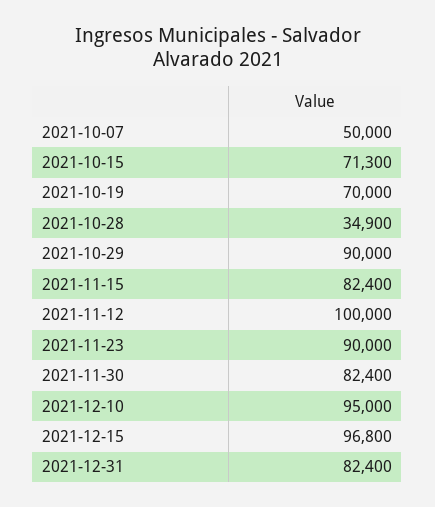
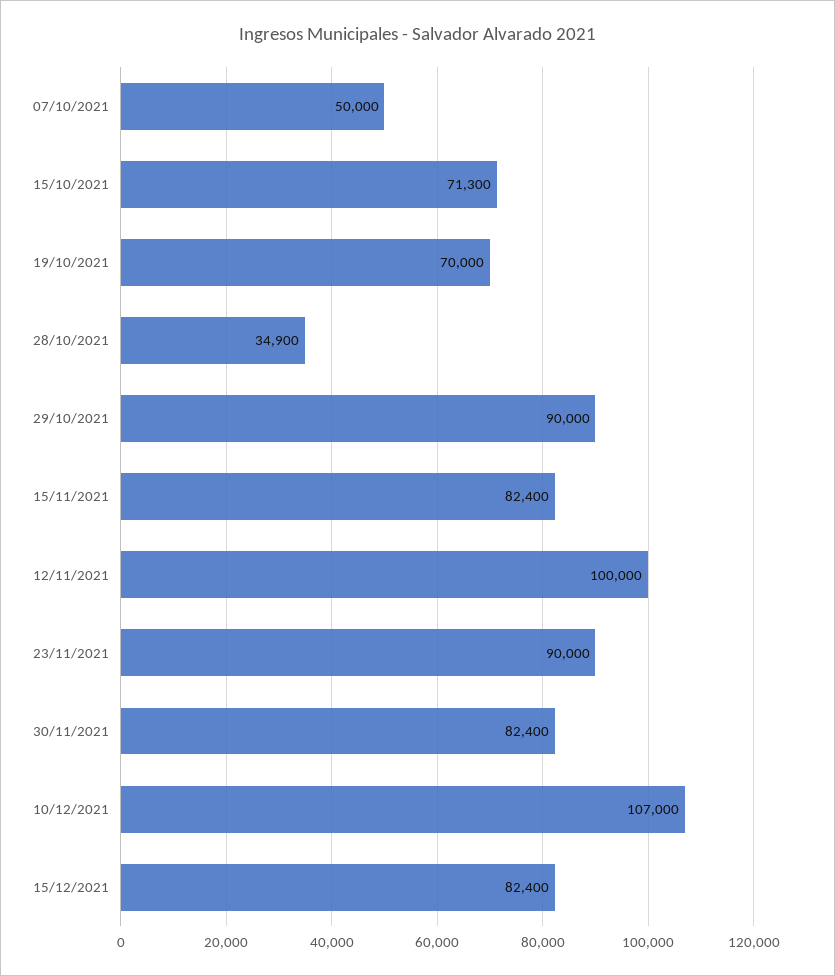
2021-12-10: 95000 -> 107000
2021-12-15: 96800 -> 82400
2021-12-31: 82400 -> none

